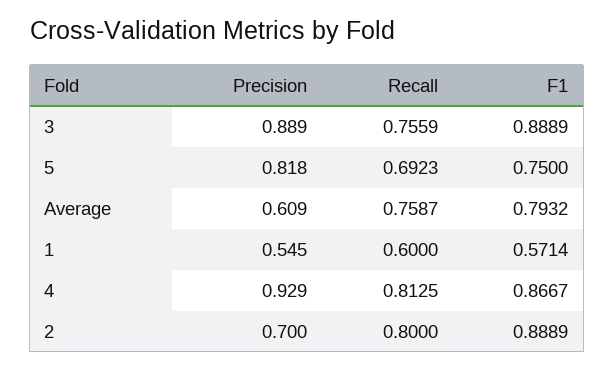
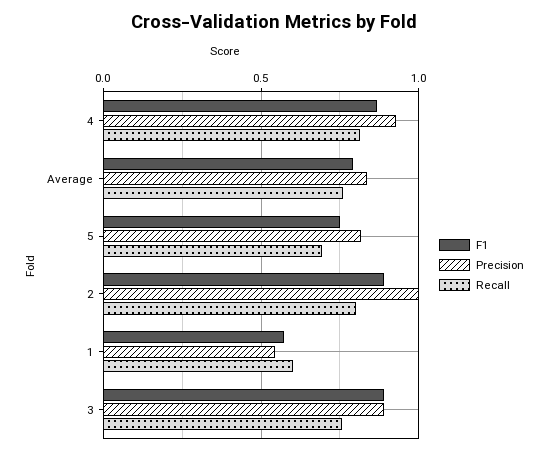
Precision, Average: 0.609 -> 0.85
Precision, 2: 0.7 -> 1

